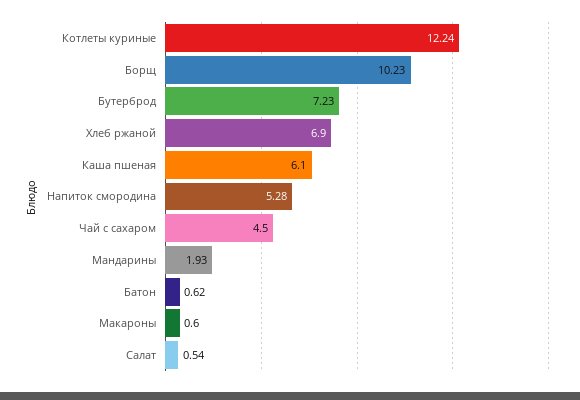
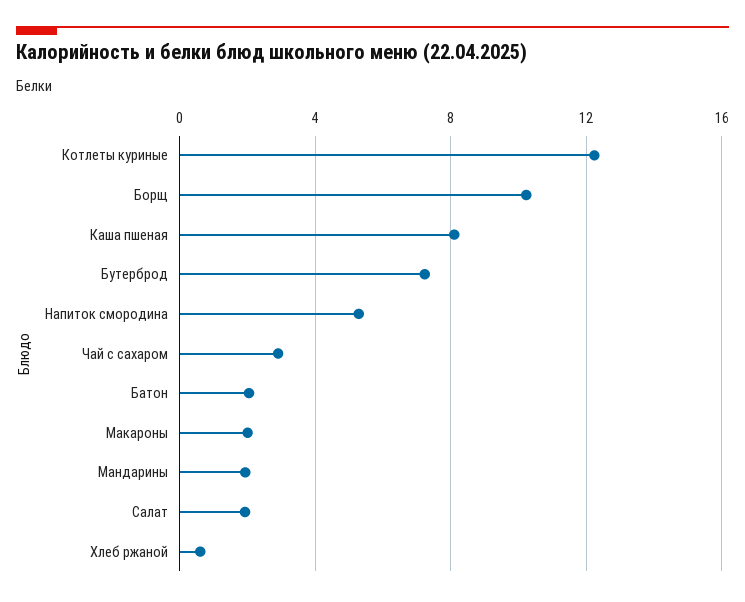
Хлеб ржаной: 6.9 -> 0.5
Каша пшеная: 6.1 -> 8
Чай с сахаром: 4.5 -> 3
Батон: 0.62 -> 2
Макароны: 0.6 -> 2
Салат: 0.54 -> 2

